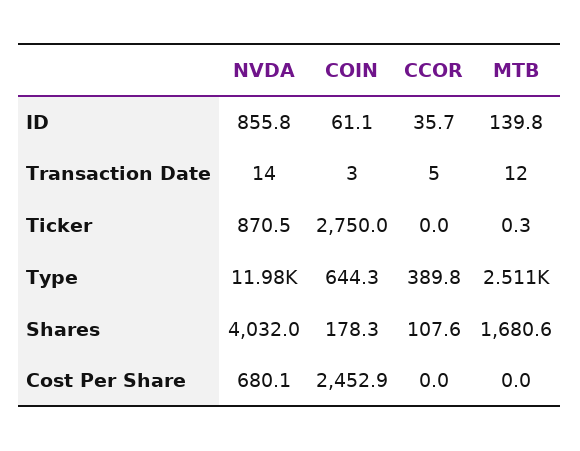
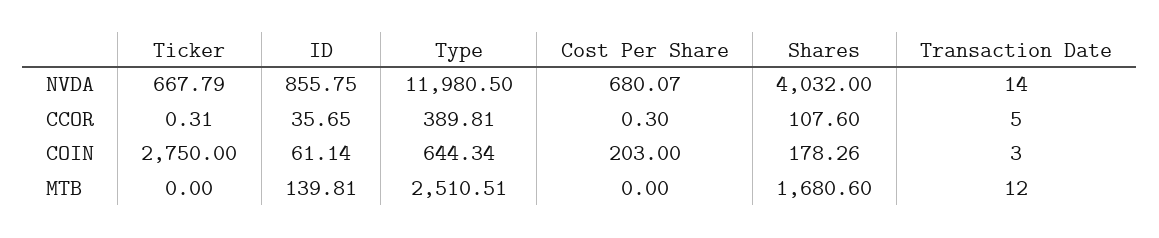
NVDA, Ticker: 870.5 -> 667.79
CCOR, Ticker: 0 -> 0.31
MTB, Ticker: 0.3 -> 0
COIN, Cost Per Share: 2452.9 -> 203
CCOR, Cost Per Share: 0 -> 0.3

